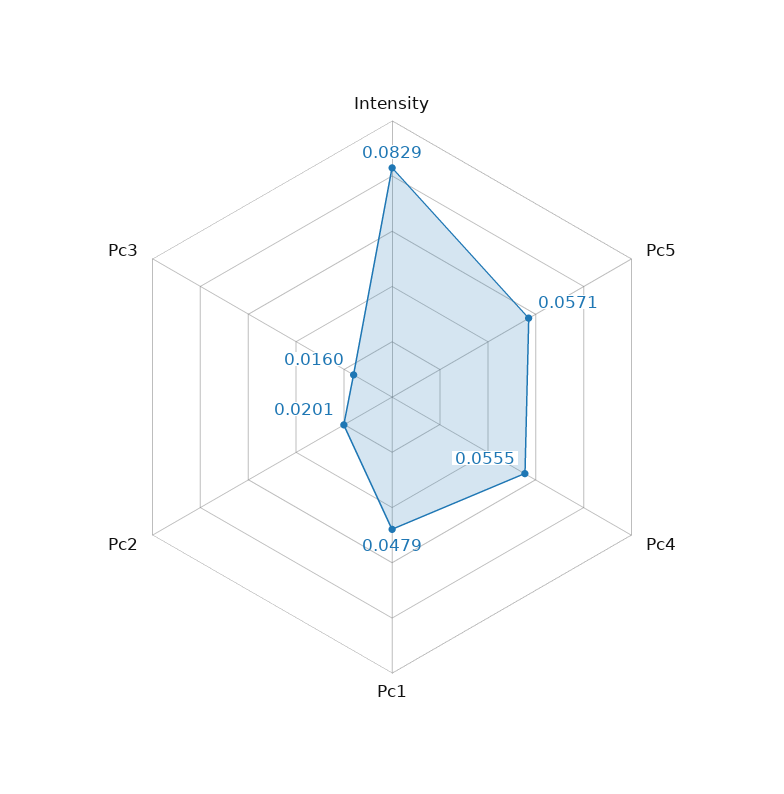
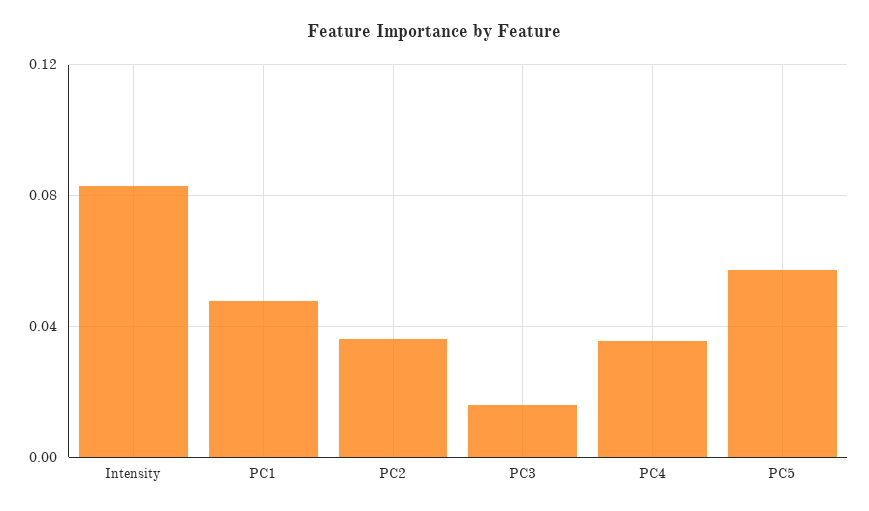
Pc4: 0.0555 -> 0.035
Pc2: 0.0201 -> 0.035

